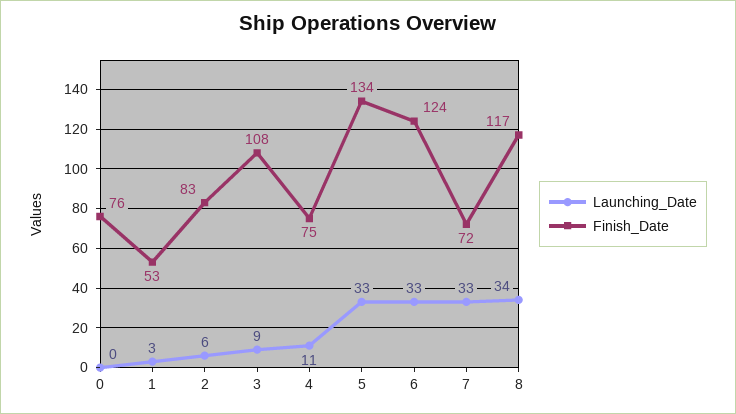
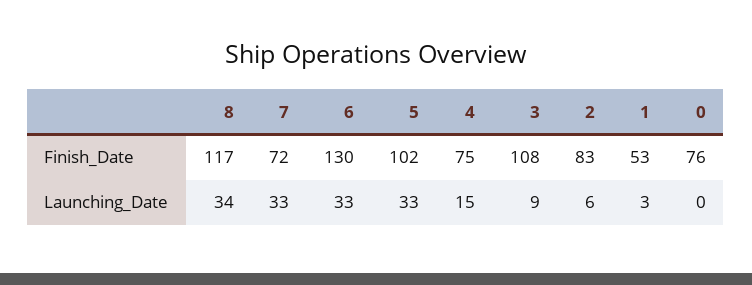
Launching_Date, 4: 11 -> 15
Finish_Date, 5: 134 -> 102
Finish_Date, 6: 124 -> 130

